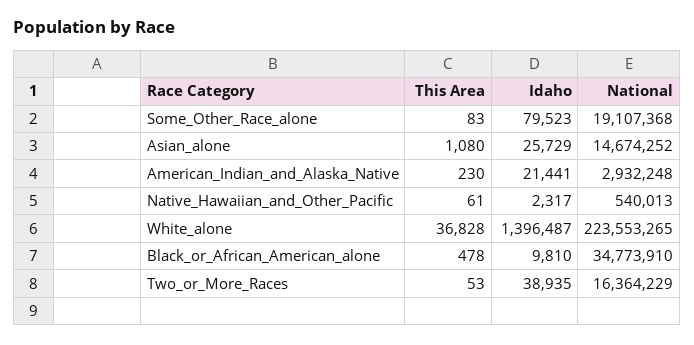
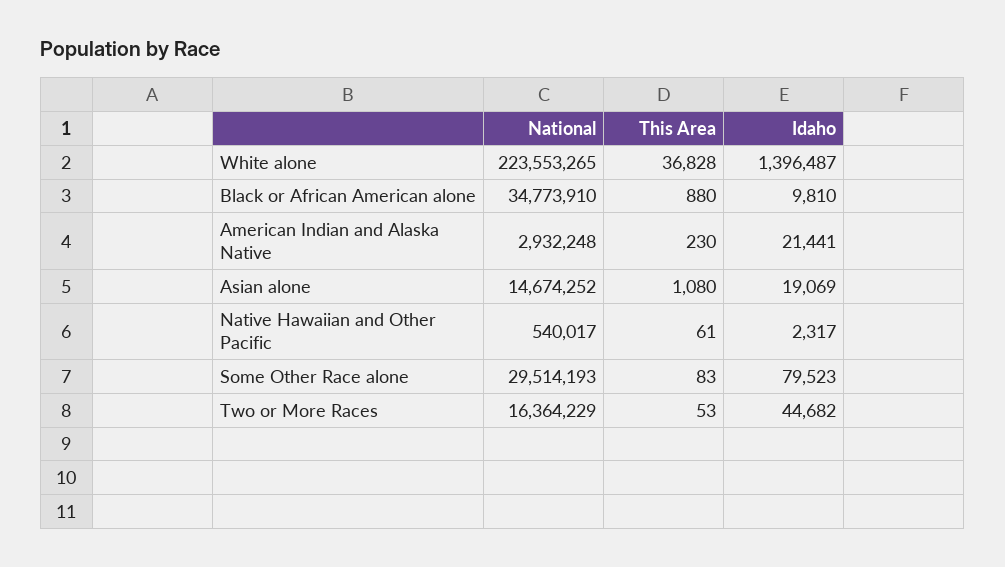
National, Some_Other_Race_alone: 19107368 -> 29514193
Idaho, Asian_alone: 25729 -> 19069
National, Native_Hawaiian_and_Other_Pacific: 540013 -> 540017
This Area, Black_or_African_American_alone: 478 -> 880
Idaho, Two_or_More_Races: 38935 -> 44682

